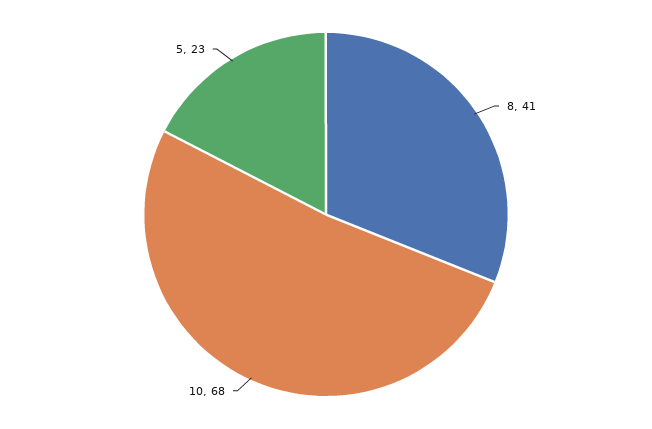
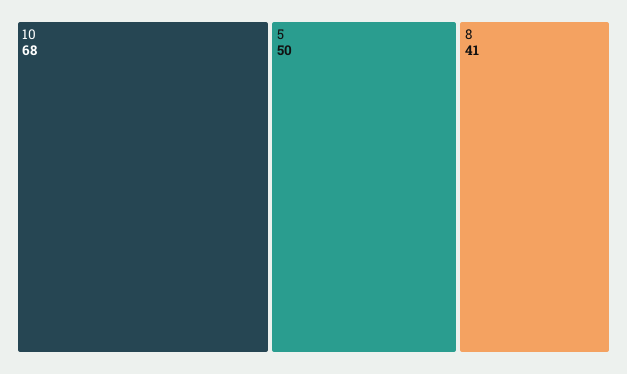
5: 23 -> 50

